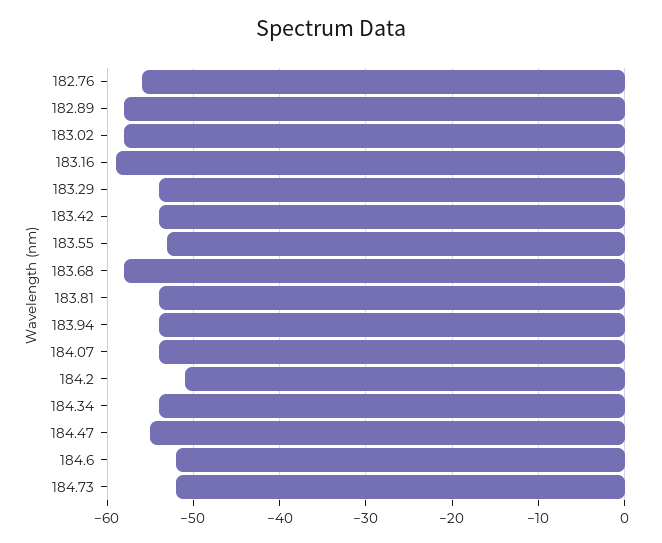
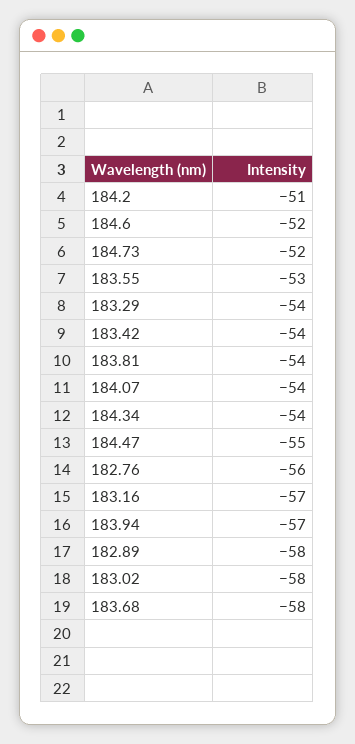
183.16: -59 -> -57
183.94: -54 -> -57

